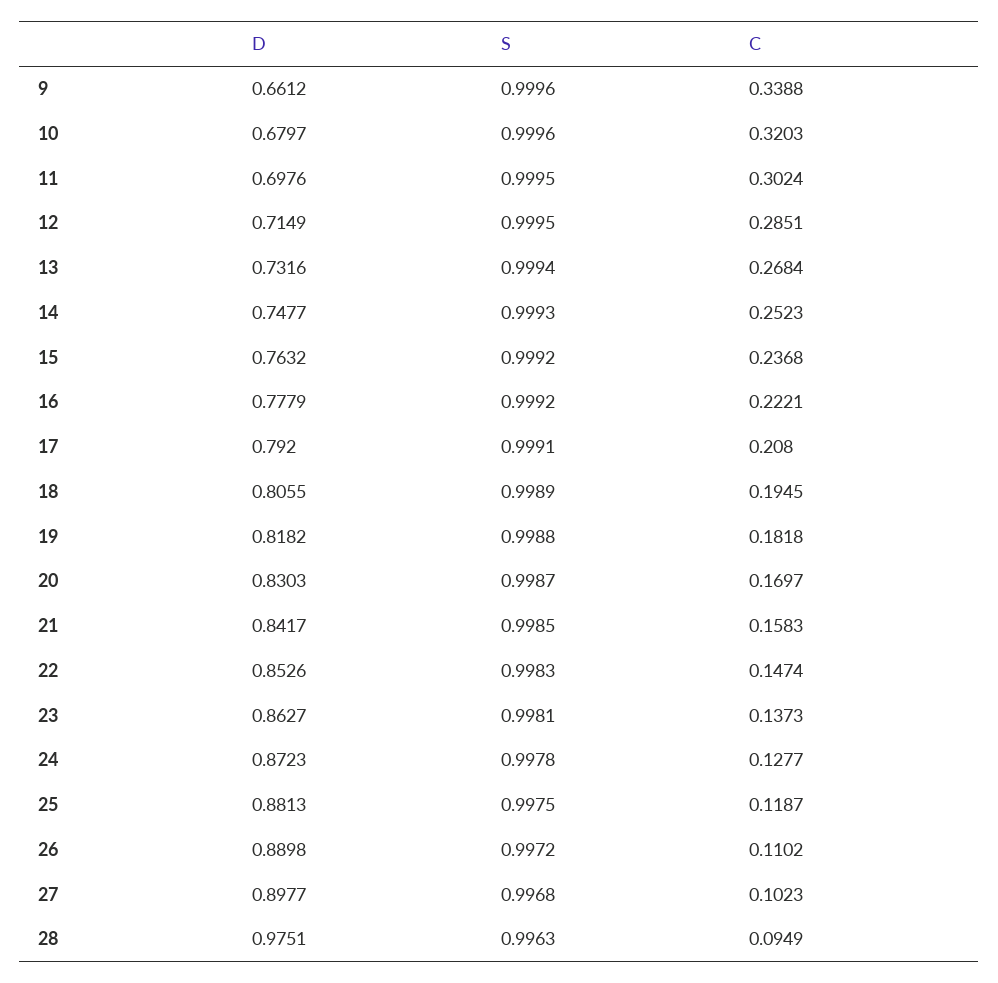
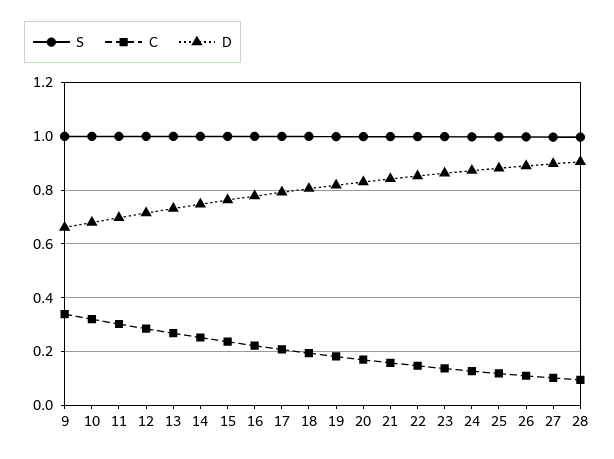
D, 28: 0.9751 -> 0.9

